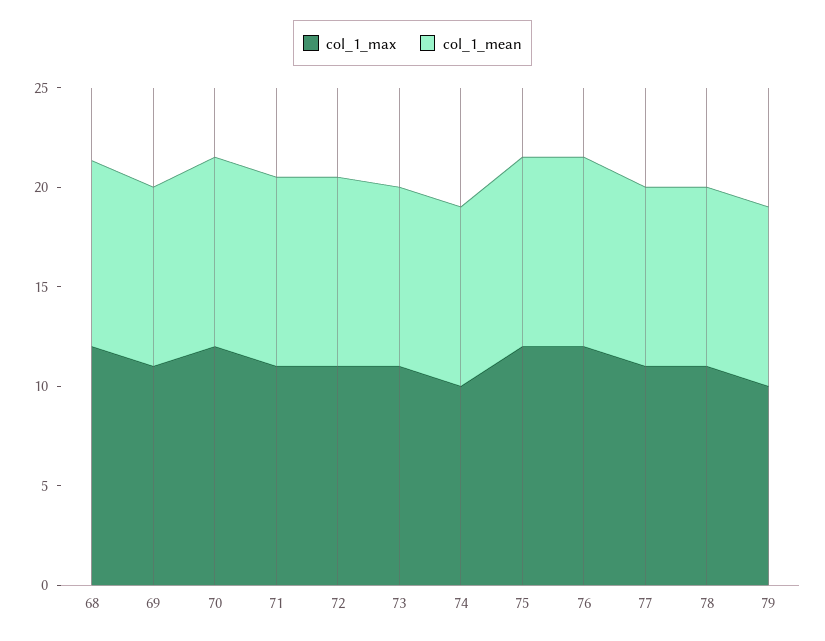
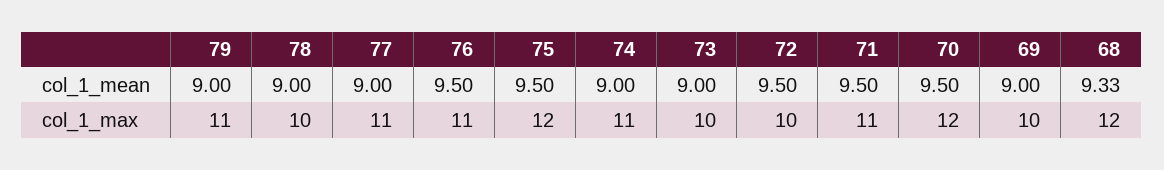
col_1_max, 69: 11 -> 10
col_1_max, 72: 11 -> 10
col_1_max, 73: 11 -> 10
col_1_max, 74: 10 -> 11
col_1_max, 76: 12 -> 11
col_1_max, 78: 11 -> 10
col_1_max, 79: 10 -> 11

